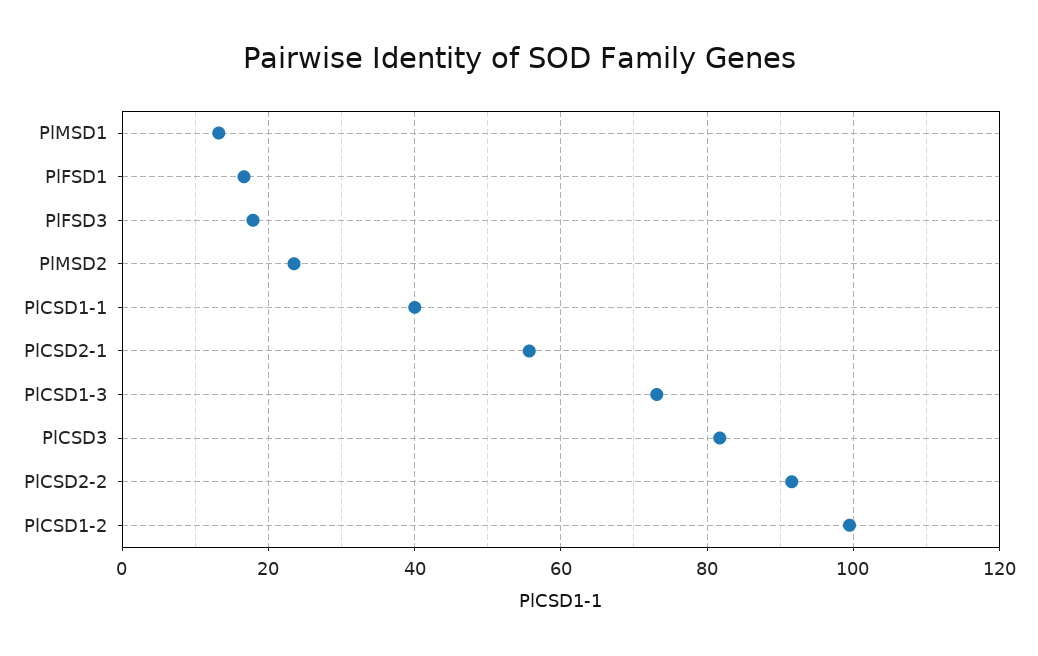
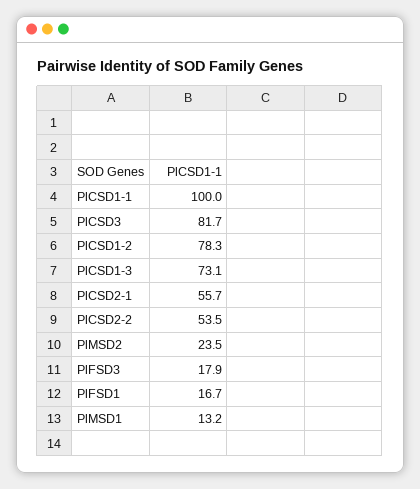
PlCSD1-1: 40 -> 100
PlCSD2-2: 92 -> 53.5
PlCSD1-2: 100 -> 78.3

